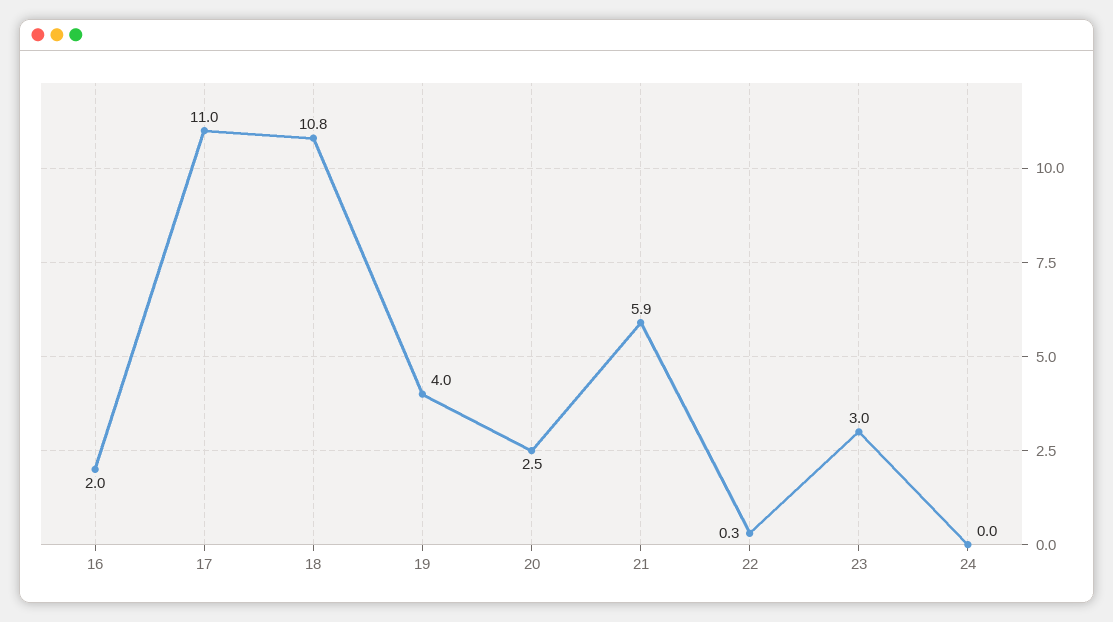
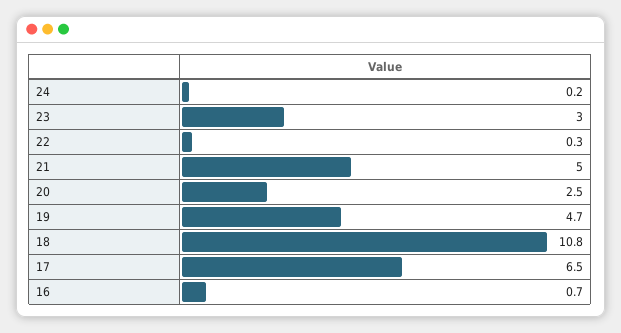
16: 2 -> 0.7
17: 11 -> 6.5
19: 4 -> 4.7
21: 5.9 -> 5
24: 0 -> 0.2

